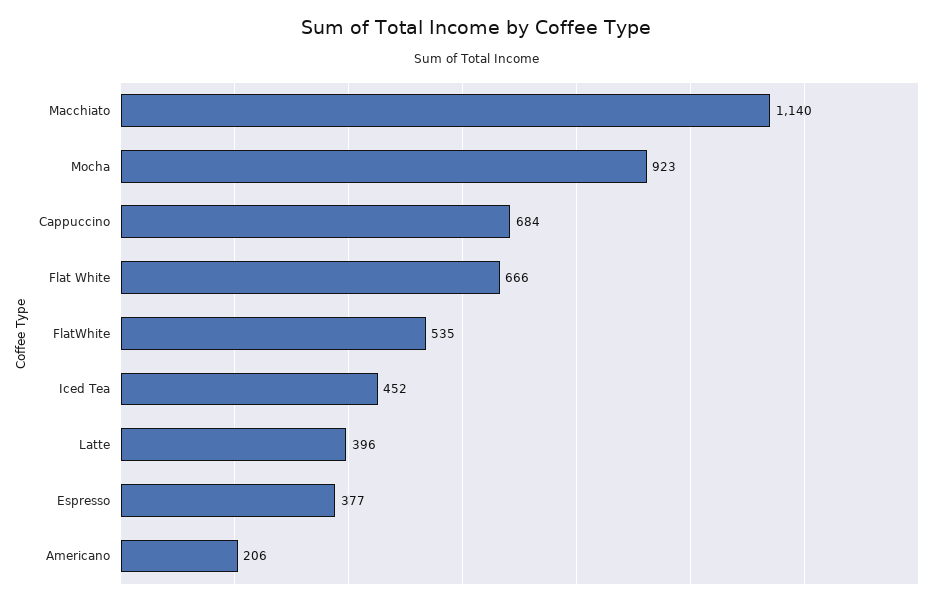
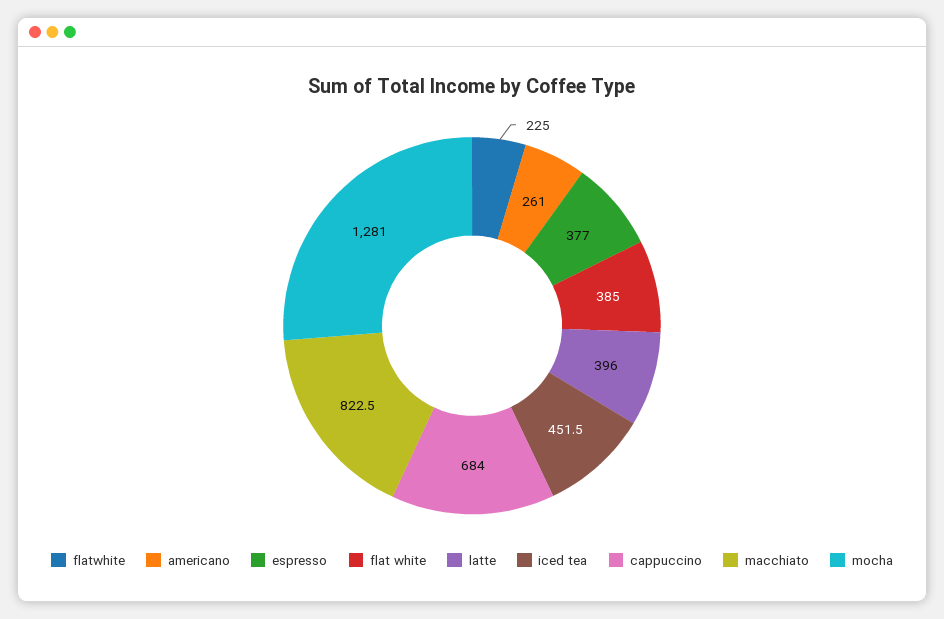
Macchiato: 1140 -> 822.5
Mocha: 923 -> 1281
Flat White: 666 -> 385
FlatWhite: 535 -> 225
Americano: 206 -> 261

